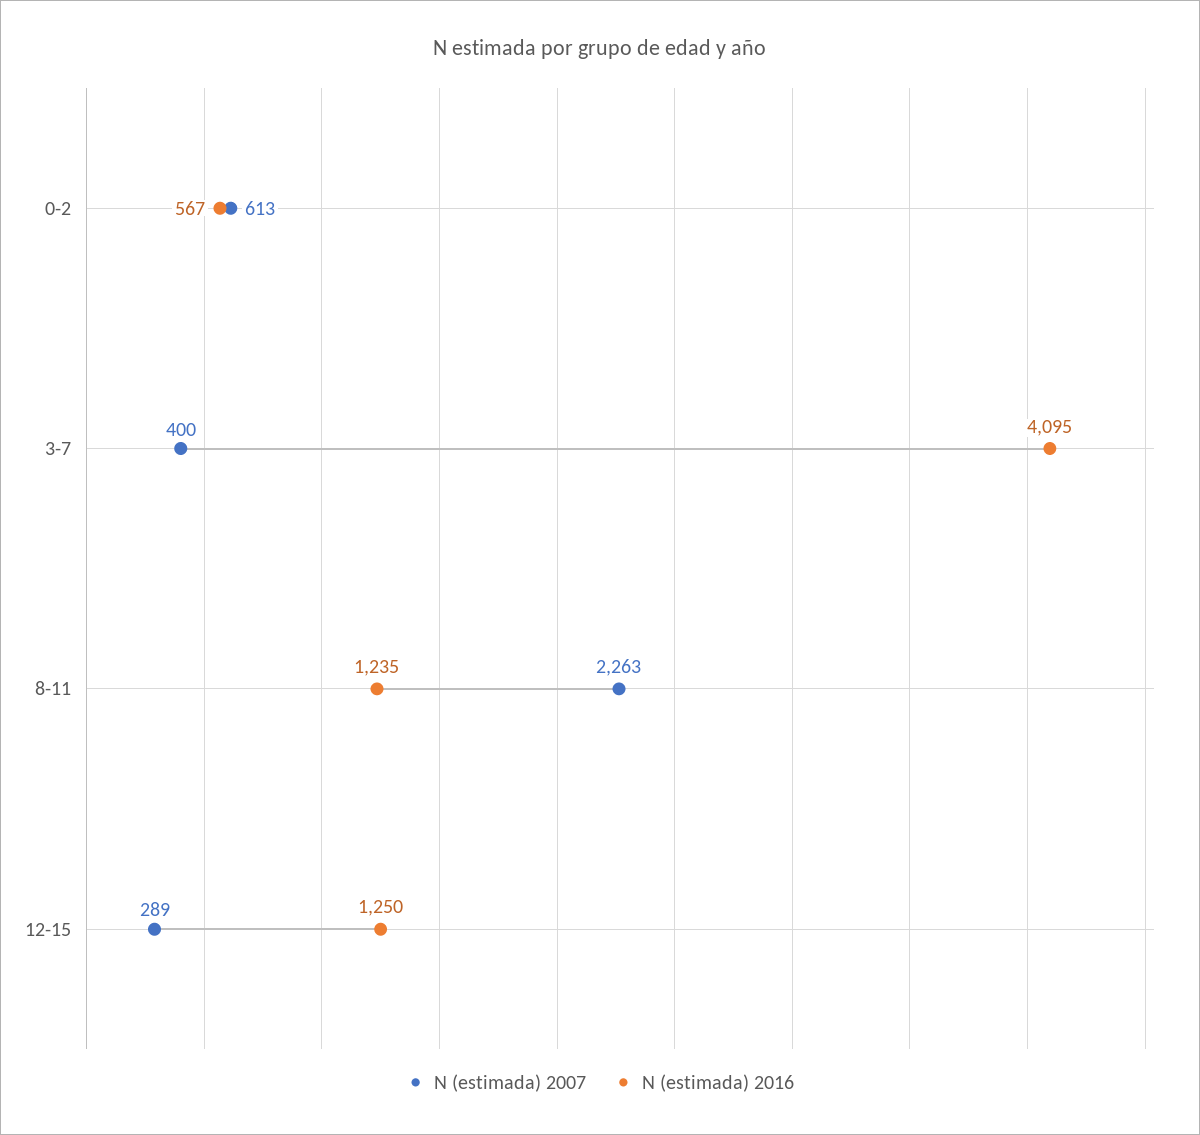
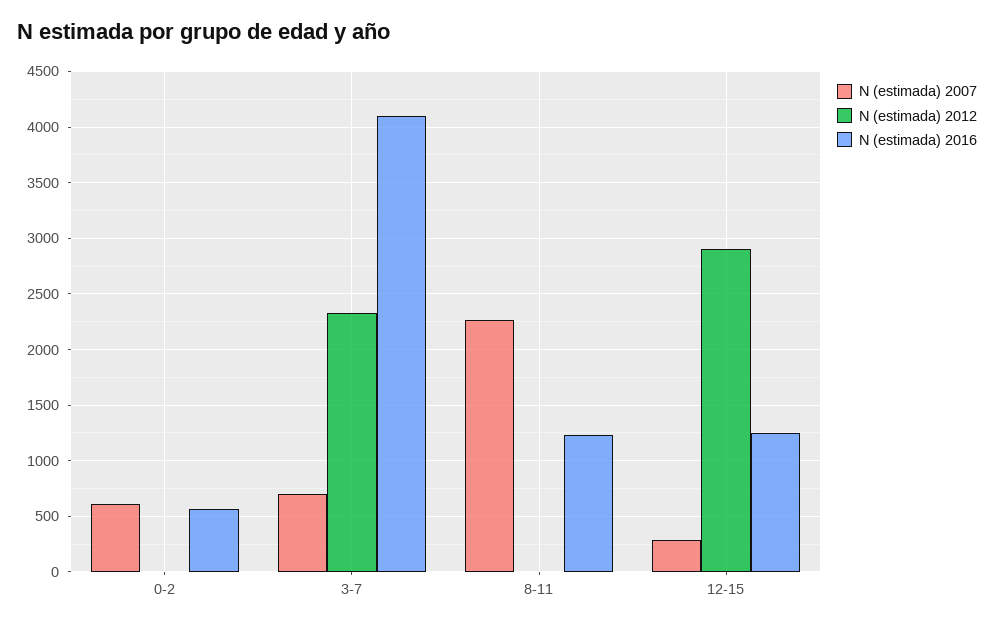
N (estimada) 2007, 3-7: 400 -> 700
N (estimada) 2012, 0-2: none -> 0
N (estimada) 2012, 3-7: none -> 2300
N (estimada) 2012, 8-11: none -> 0
N (estimada) 2012, 12-15: none -> 2900

